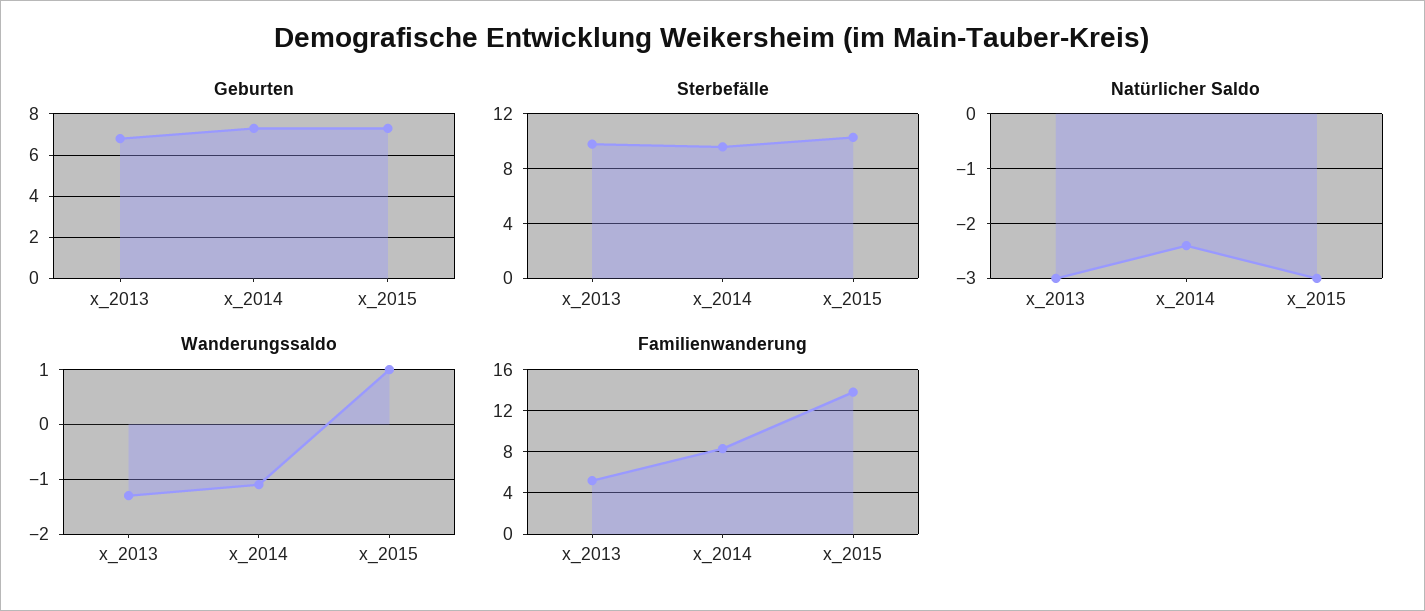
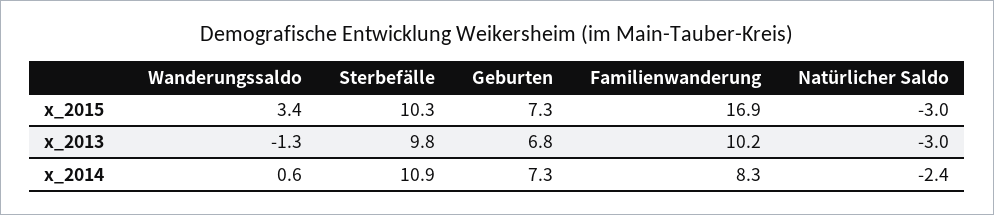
Sterbefälle, x_2014: 9.5 -> 10.9
Wanderungssaldo, x_2014: -1 -> 0.6
Wanderungssaldo, x_2015: 1 -> 3.4
Familienwanderung, x_2013: 5 -> 10.2
Familienwanderung, x_2015: 14 -> 16.9

